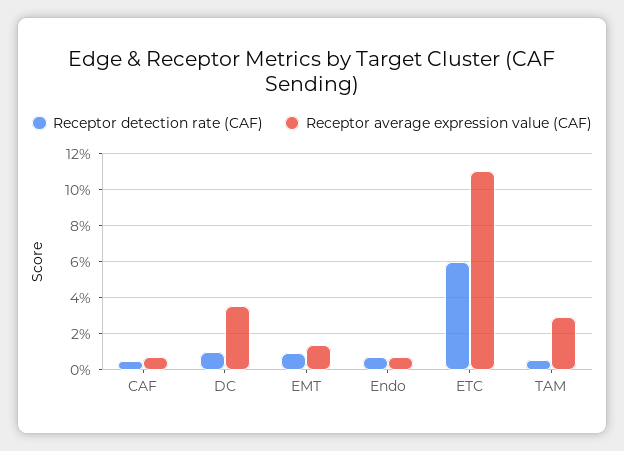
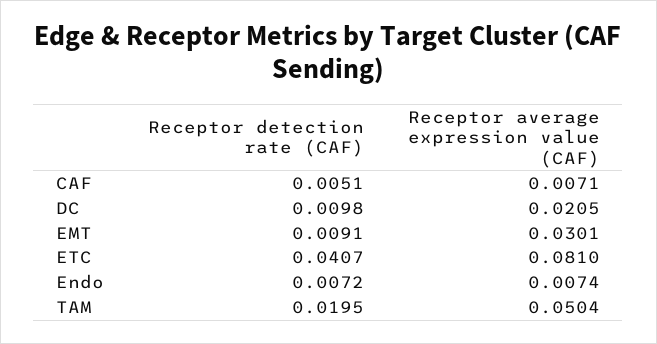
Receptor average expression value (CAF), DC: 0.035 -> 0.0205
Receptor average expression value (CAF), EMT: 0.015 -> 0.0301
Receptor detection rate (CAF), ETC: 0.06 -> 0.0407
Receptor average expression value (CAF), ETC: 0.11 -> 0.081
Receptor detection rate (CAF), TAM: 0.005 -> 0.0195
Receptor average expression value (CAF), TAM: 0.03 -> 0.0504

